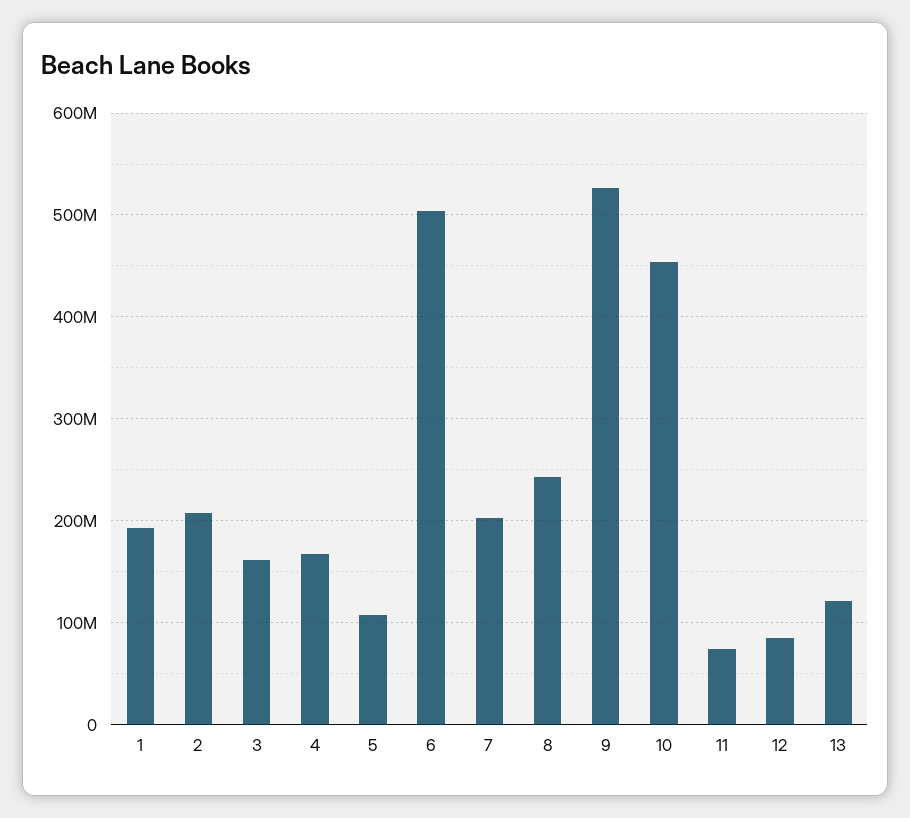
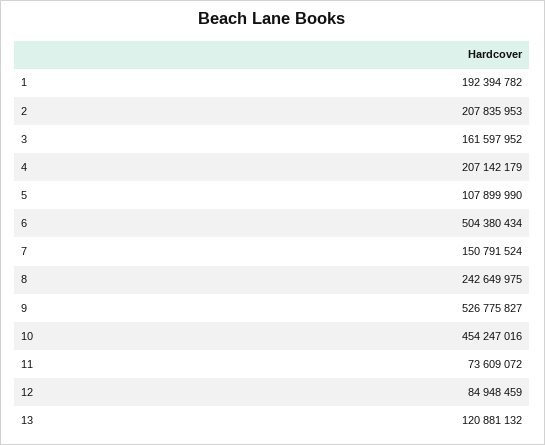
4: 170000000 -> 207142179
7: 200000000 -> 150791524

